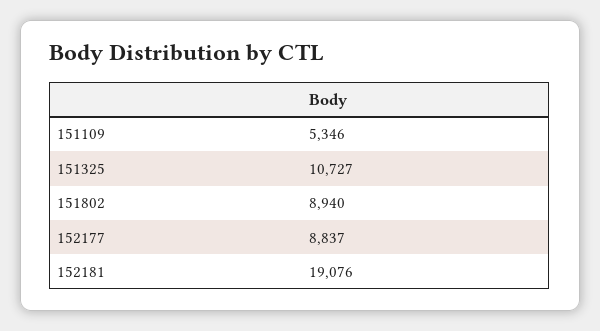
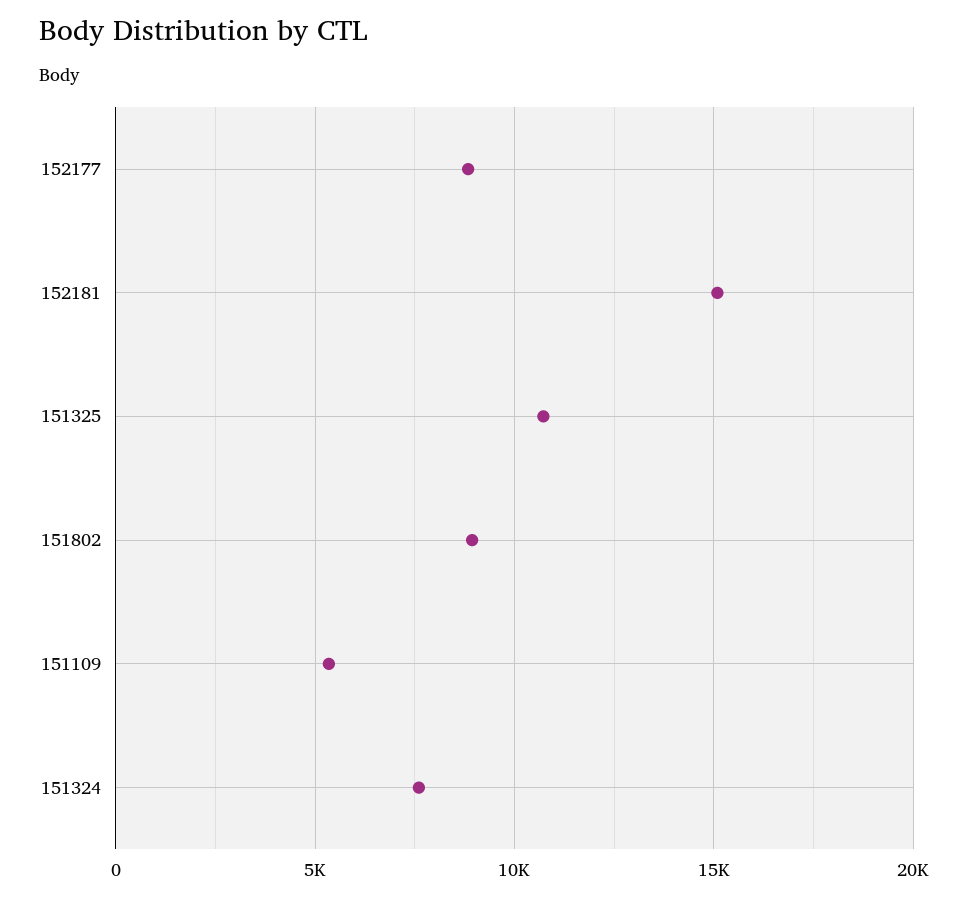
152181: 19076 -> 15000
151324: none -> 7500

